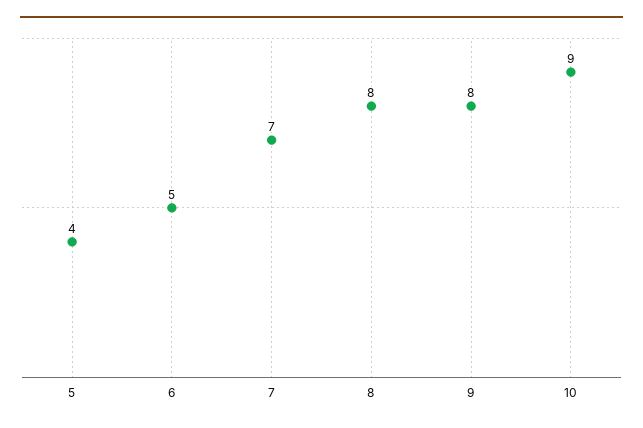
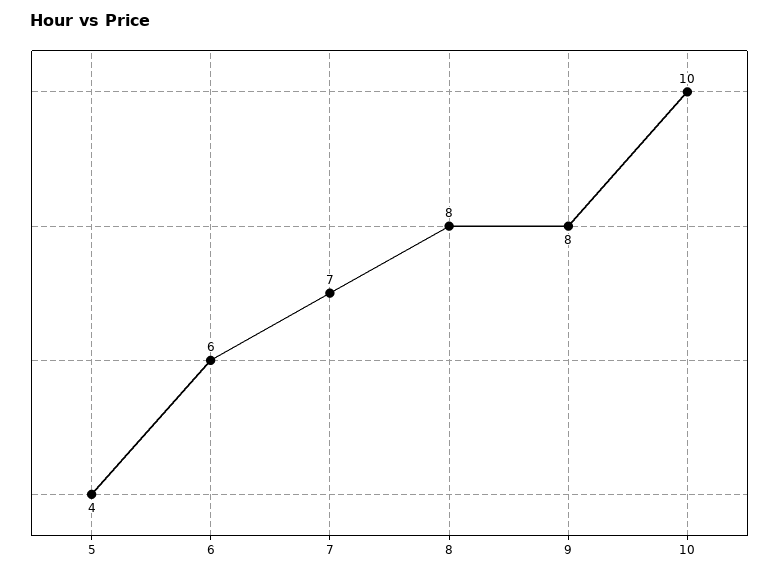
6: 5 -> 6
10: 9 -> 10

